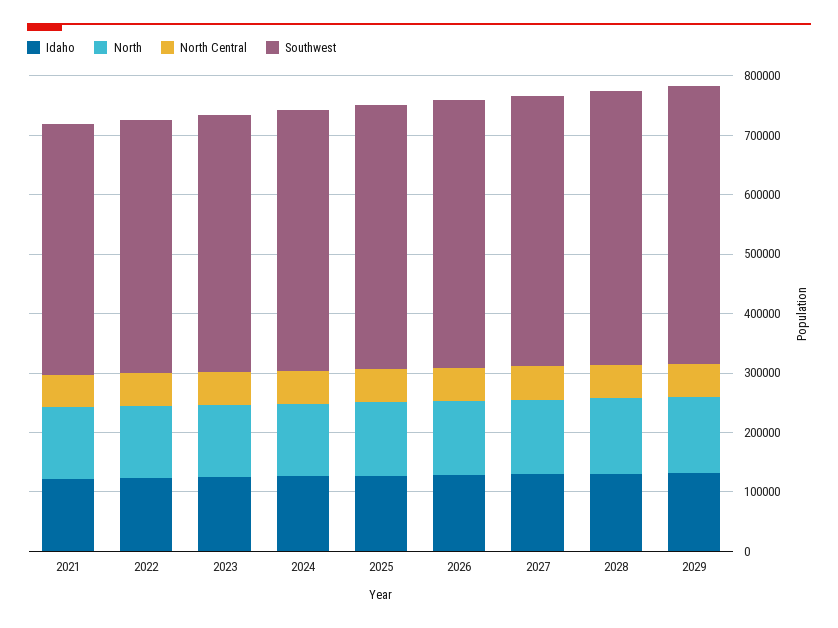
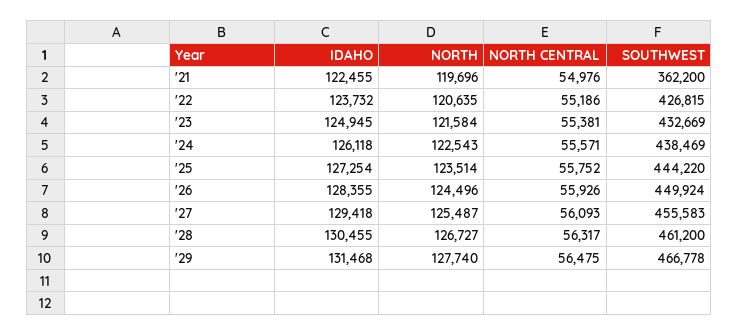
Southwest, 2021: 420000 -> 362200

